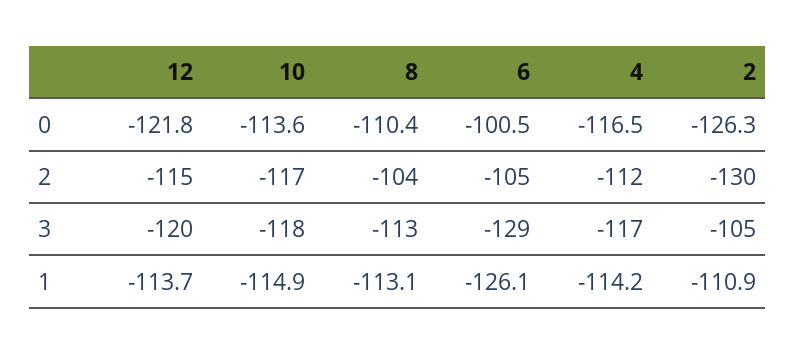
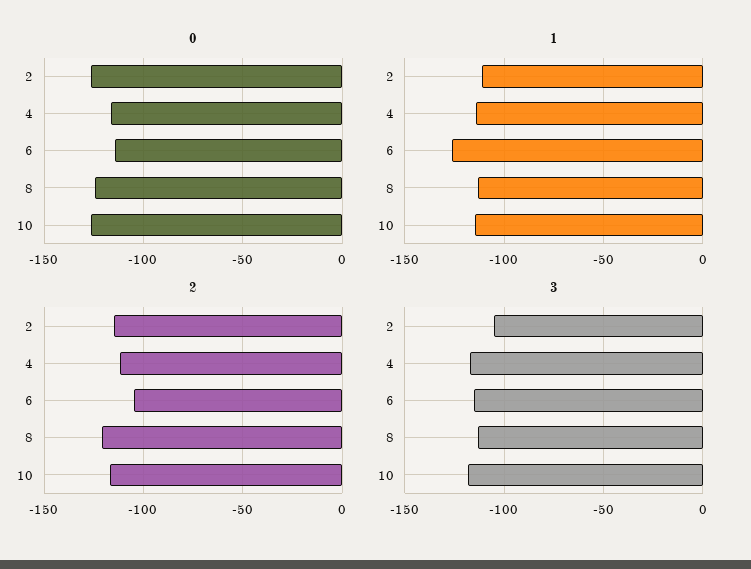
0, 12: -121.8 -> none
0, 10: -113.6 -> -125
0, 8: -110.4 -> -125
0, 6: -100.5 -> -115
2, 12: -115 -> none
2, 8: -104 -> -120
2, 2: -130 -> -115
3, 12: -120 -> none
3, 6: -129 -> -115
1, 12: -113.7 -> none

